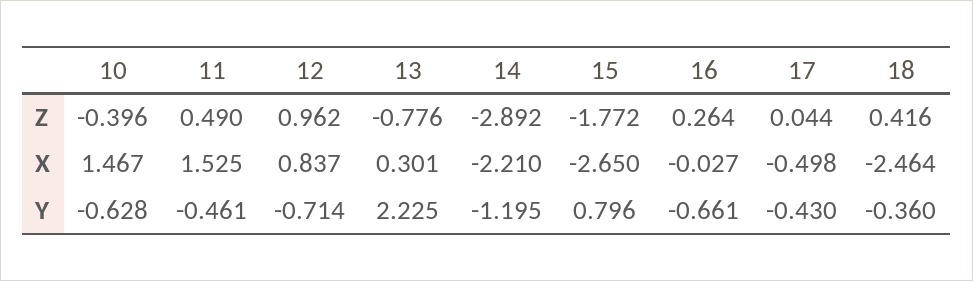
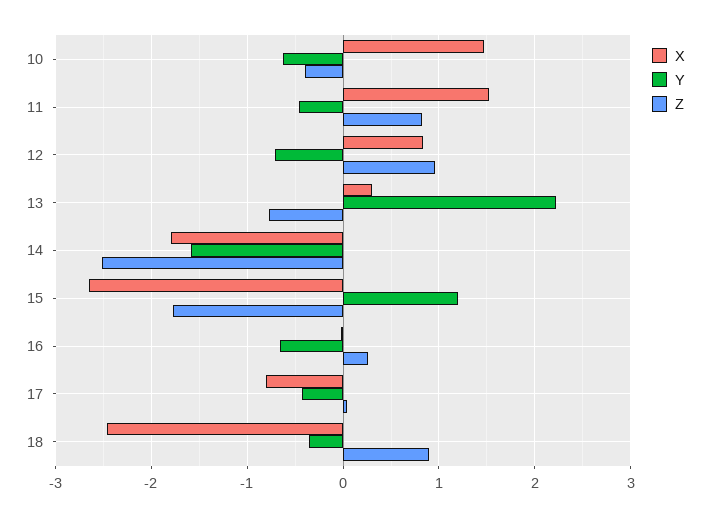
Z, 11: 0.49 -> 0.8
Z, 14: -2.892 -> -2.5
Z, 18: 0.416 -> 0.9
X, 14: -2.21 -> -1.8
X, 17: -0.498 -> -0.8
Y, 14: -1.195 -> -1.6
Y, 15: 0.796 -> 1.2

